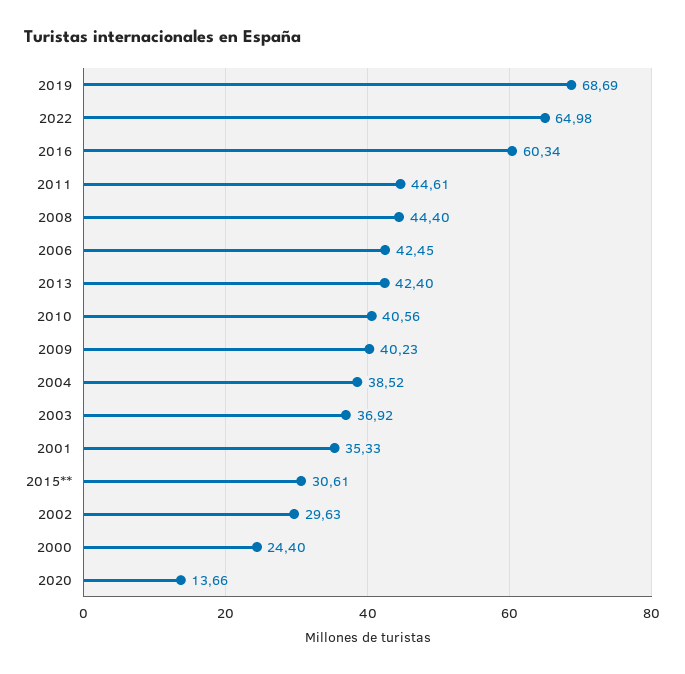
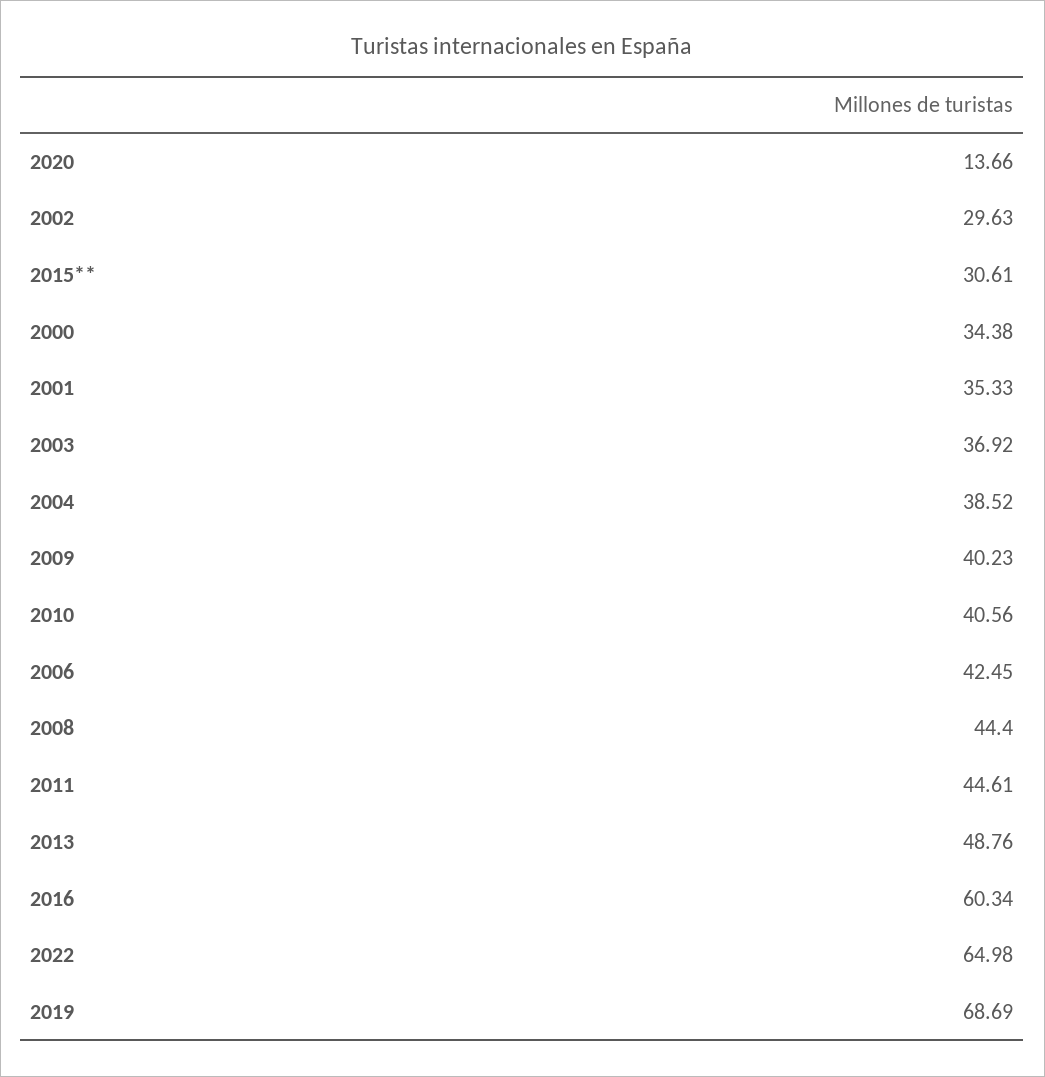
2013: 42.4 -> 48.76
2000: 24.4 -> 34.38

